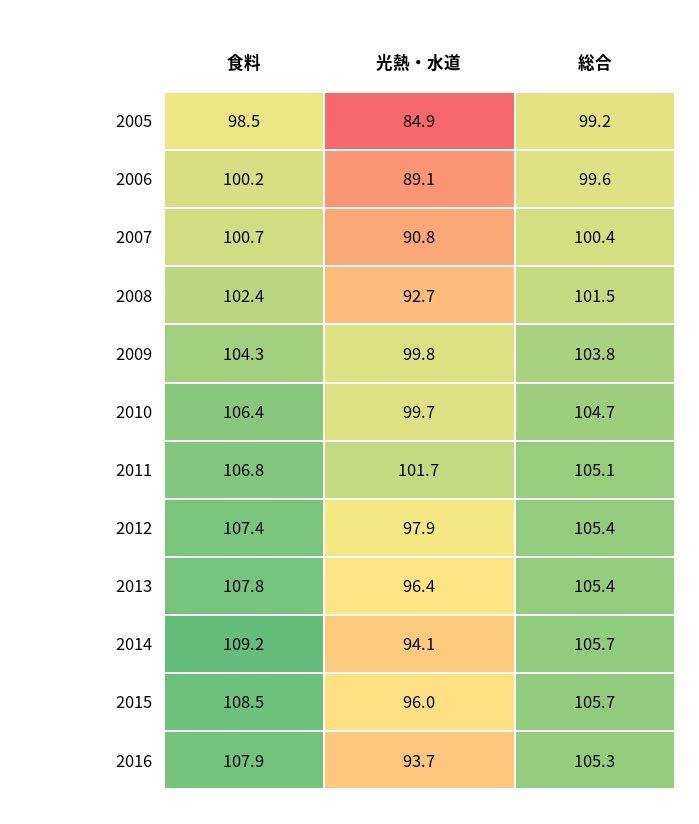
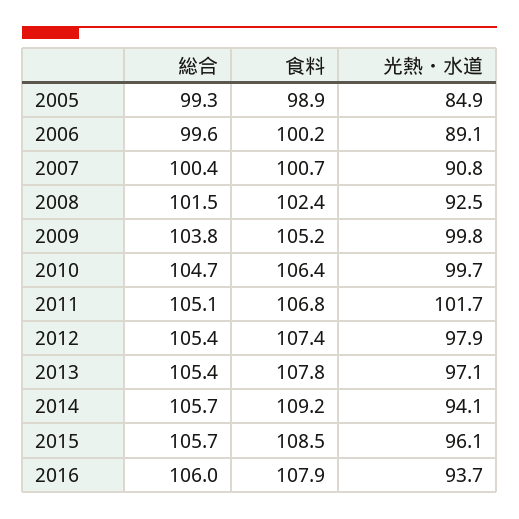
食料, 2005: 98.5 -> 98.9
総合, 2005: 99.2 -> 99.3
光熱・水道, 2008: 92.7 -> 92.5
食料, 2009: 104.3 -> 105.2
光熱・水道, 2013: 96.4 -> 97.1
光熱・水道, 2015: 96 -> 96.1
総合, 2016: 105.3 -> 106

